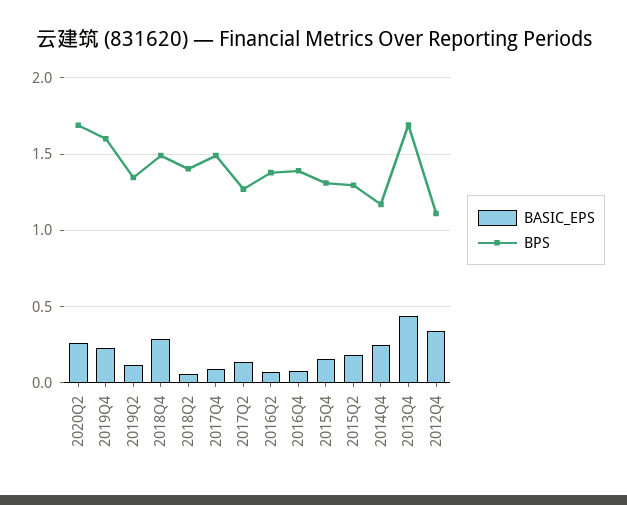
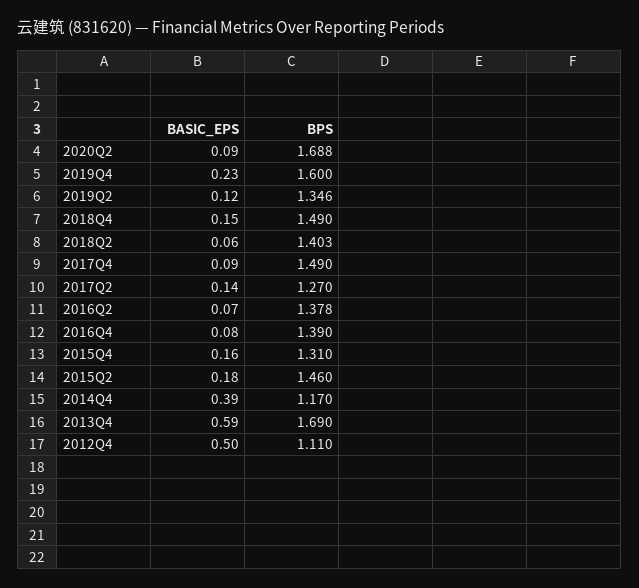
BASIC_EPS, 2020Q2: 0.25 -> 0.09
BASIC_EPS, 2018Q4: 0.3 -> 0.15
BPS, 2015Q2: 1.3 -> 1.46
BASIC_EPS, 2014Q4: 0.25 -> 0.39
BASIC_EPS, 2013Q4: 0.45 -> 0.59
BASIC_EPS, 2012Q4: 0.35 -> 0.5

